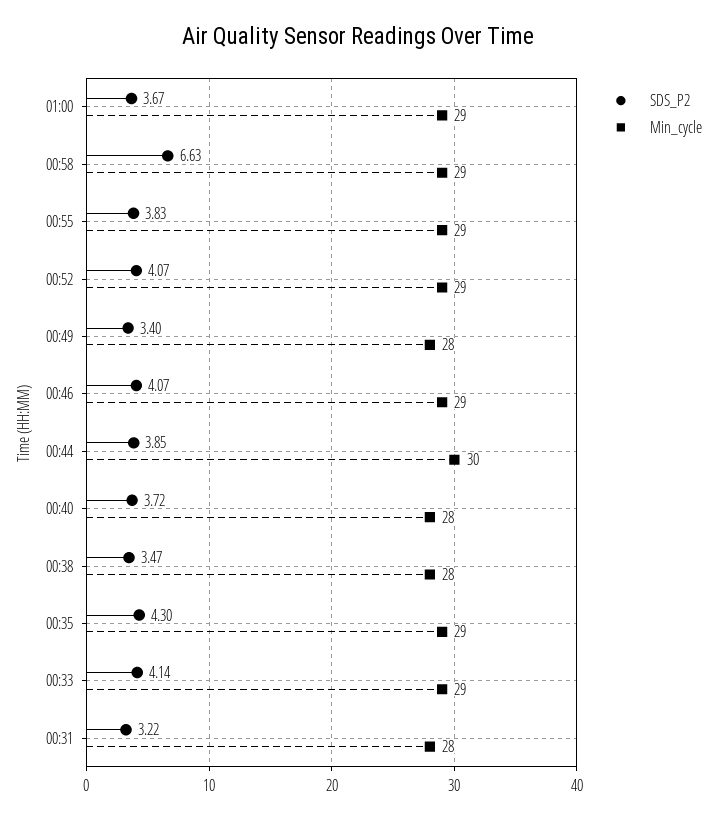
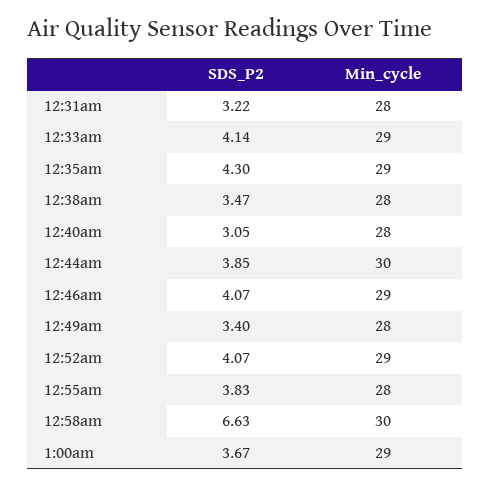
Min_cycle, 00:58: 29 -> 30
Min_cycle, 00:55: 29 -> 28
SDS_P2, 00:40: 3.72 -> 3.05

